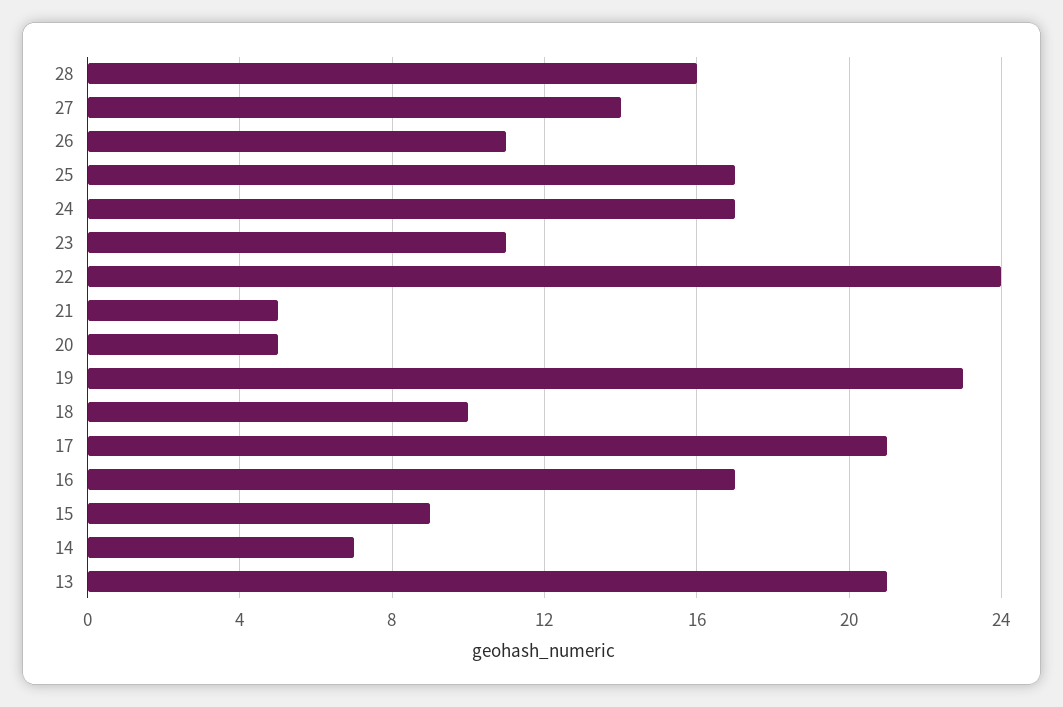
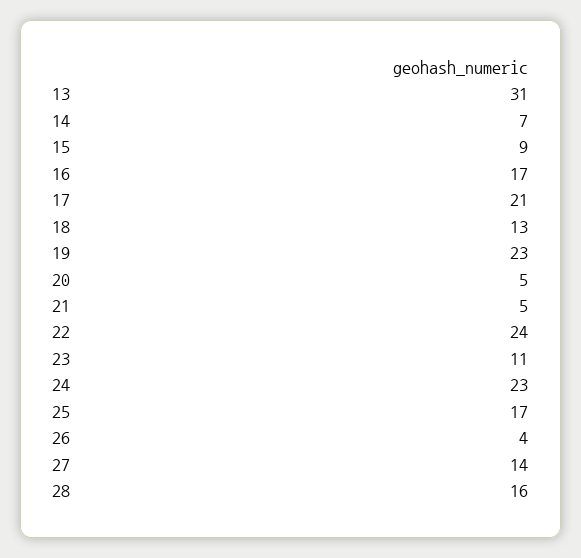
26: 11 -> 4
24: 17 -> 23
18: 10 -> 13
13: 21 -> 31

